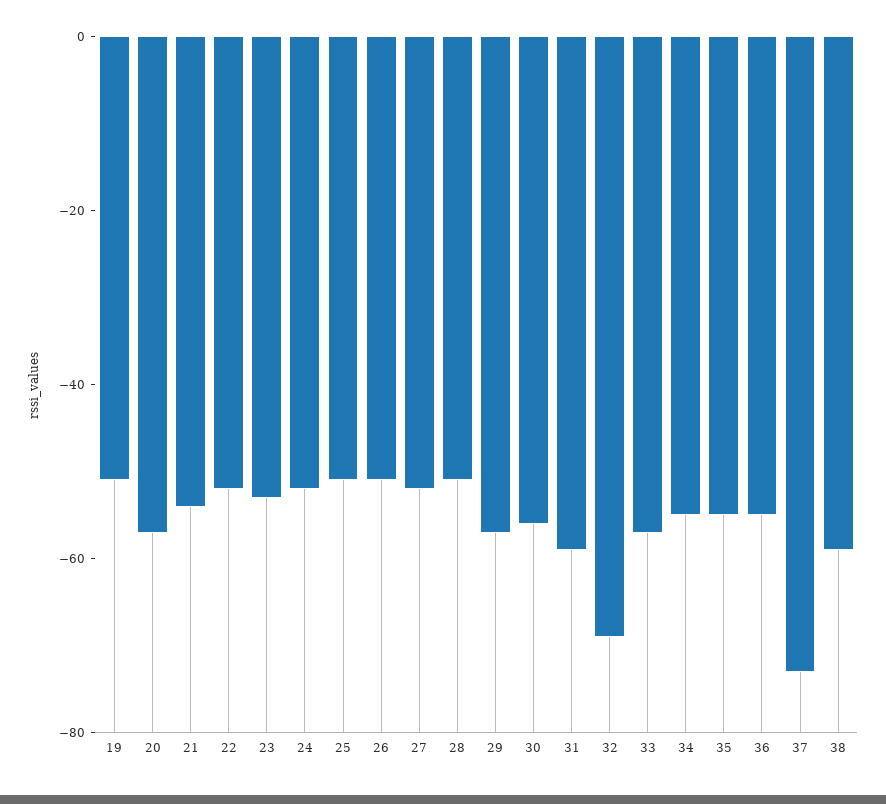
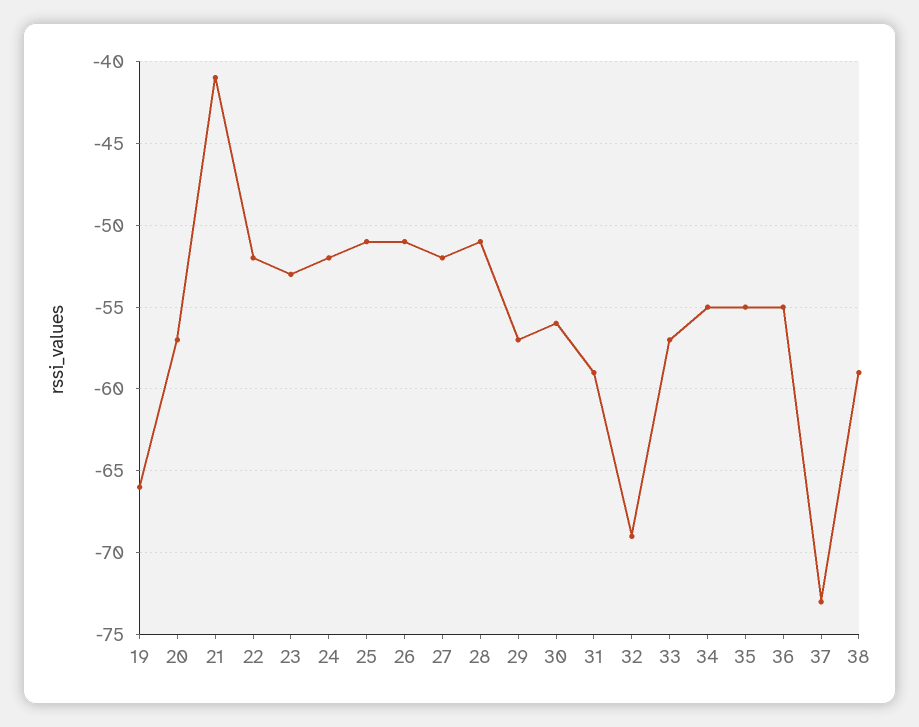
19: -50 -> -66
21: -55 -> -41

